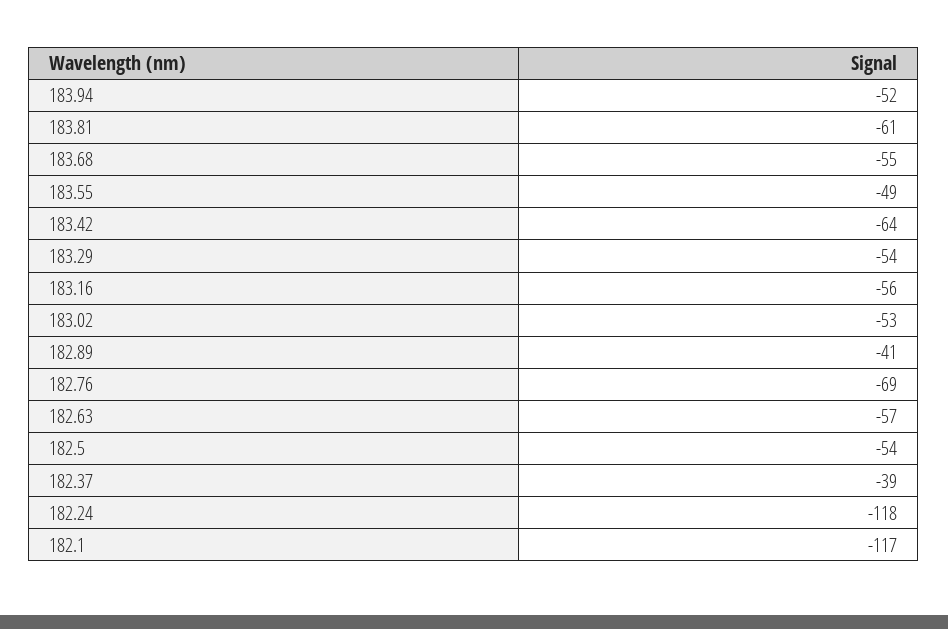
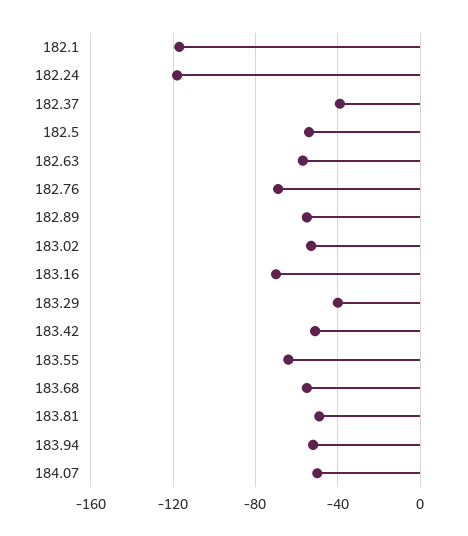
183.81: -61 -> -50
183.55: -49 -> -65
183.42: -64 -> -50
183.29: -54 -> -40
183.16: -56 -> -70
182.89: -41 -> -55
184.07: none -> -50

